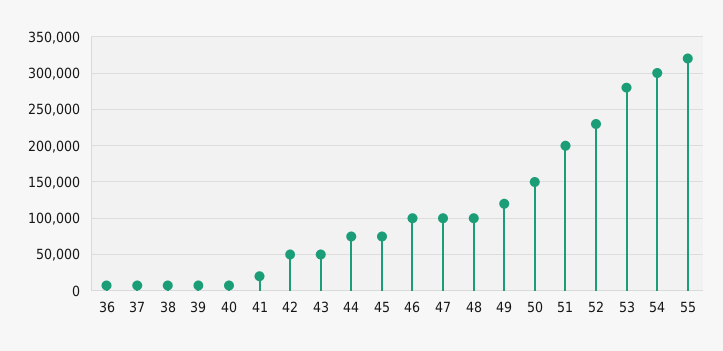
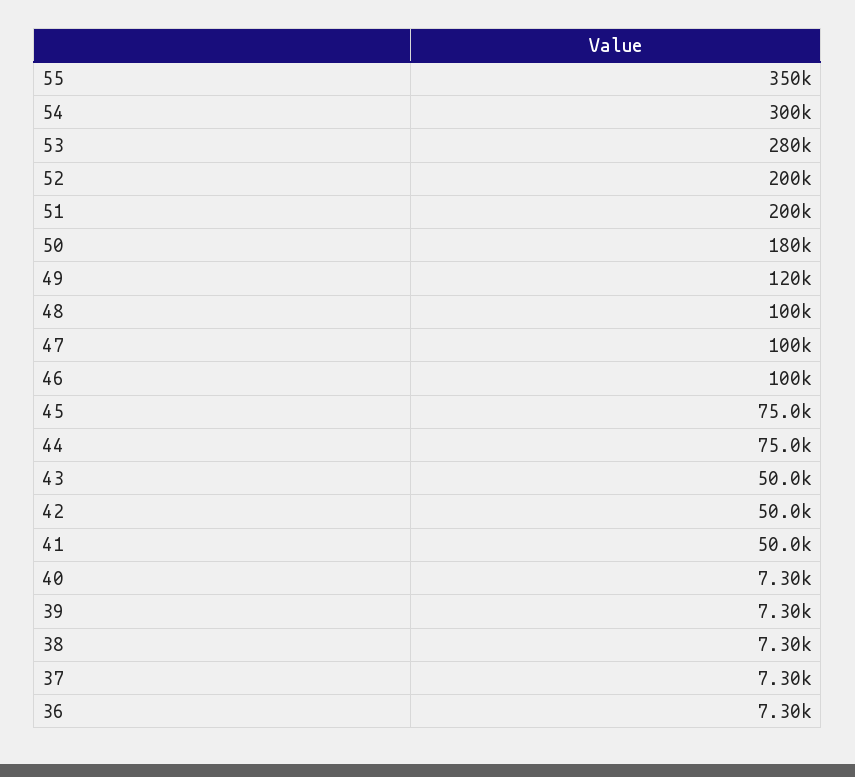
41: 20000 -> 50000
50: 150000 -> 180000
52: 230000 -> 200000
55: 320000 -> 350000

